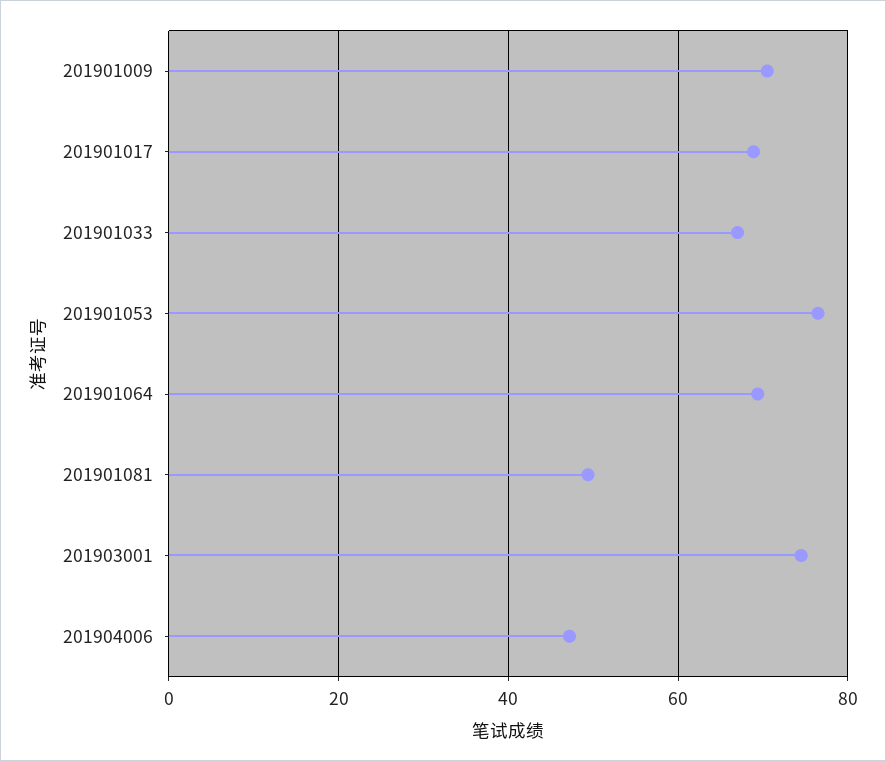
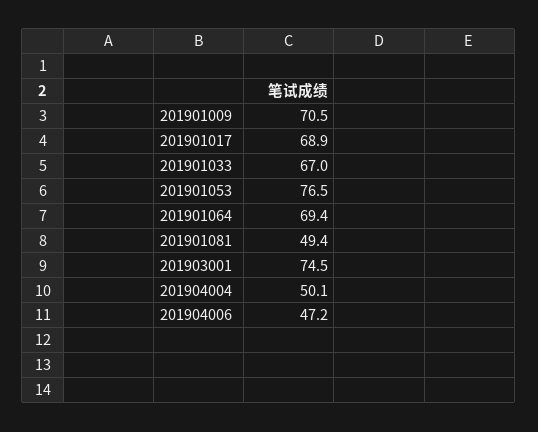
201904004: none -> 50.1

